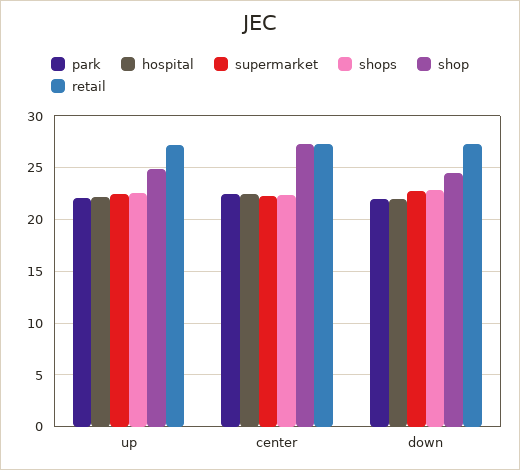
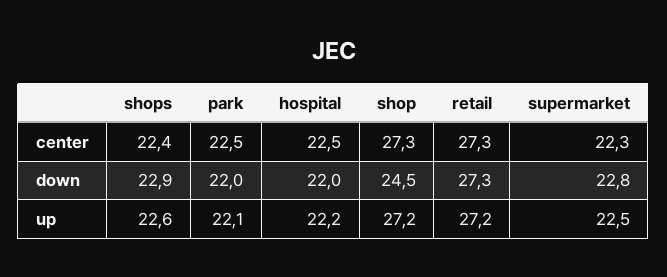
shop, up: 25 -> 27.2

